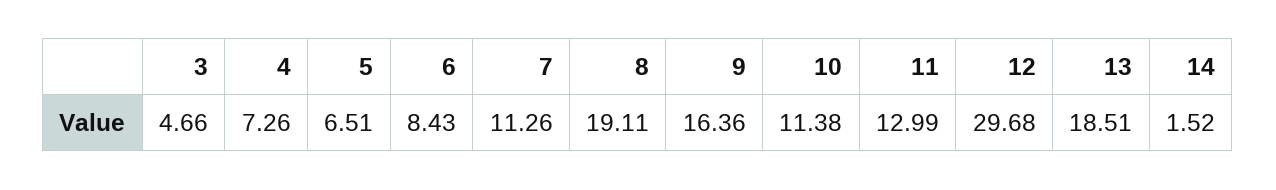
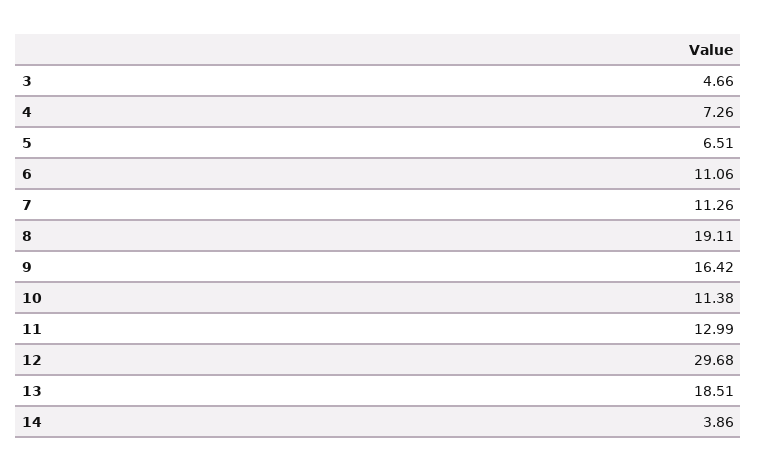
6: 8.43 -> 11.06
9: 16.36 -> 16.42
14: 1.52 -> 3.86

